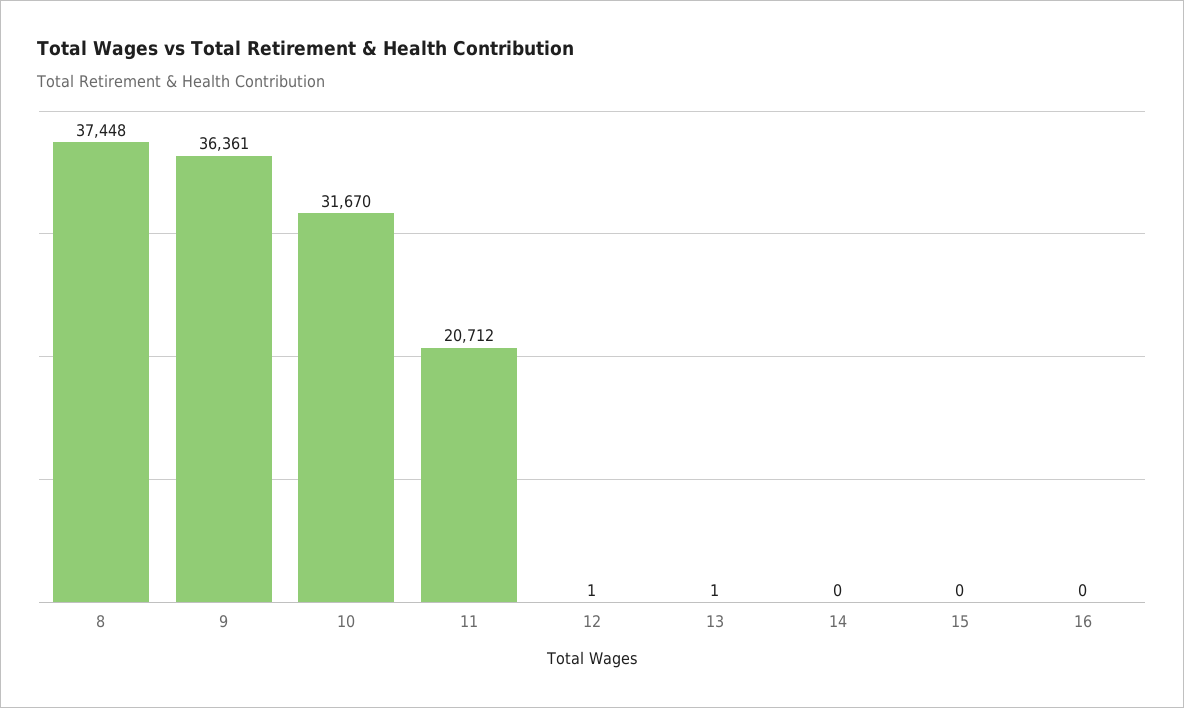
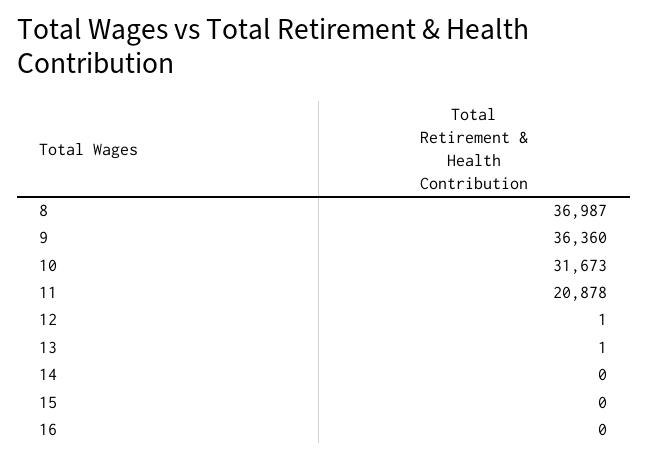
8: 37448 -> 36987
9: 36361 -> 36360
10: 31670 -> 31673
11: 20712 -> 20878

